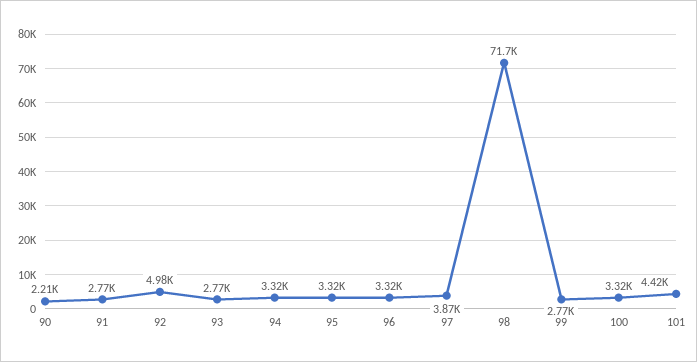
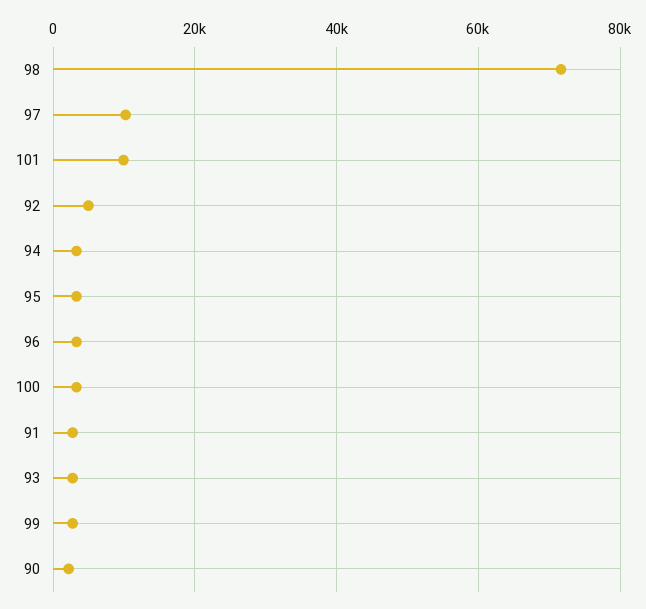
97: 3870 -> 10000
101: 4420 -> 10000

